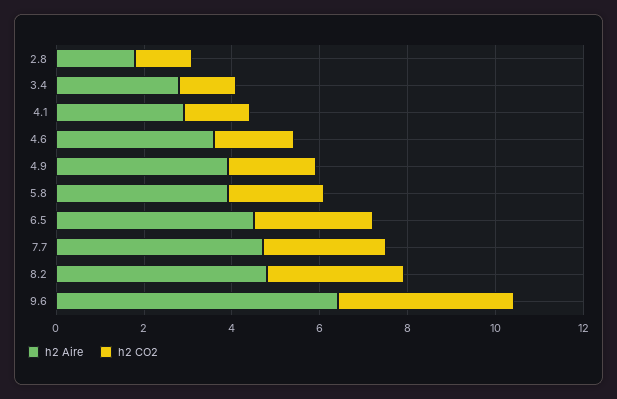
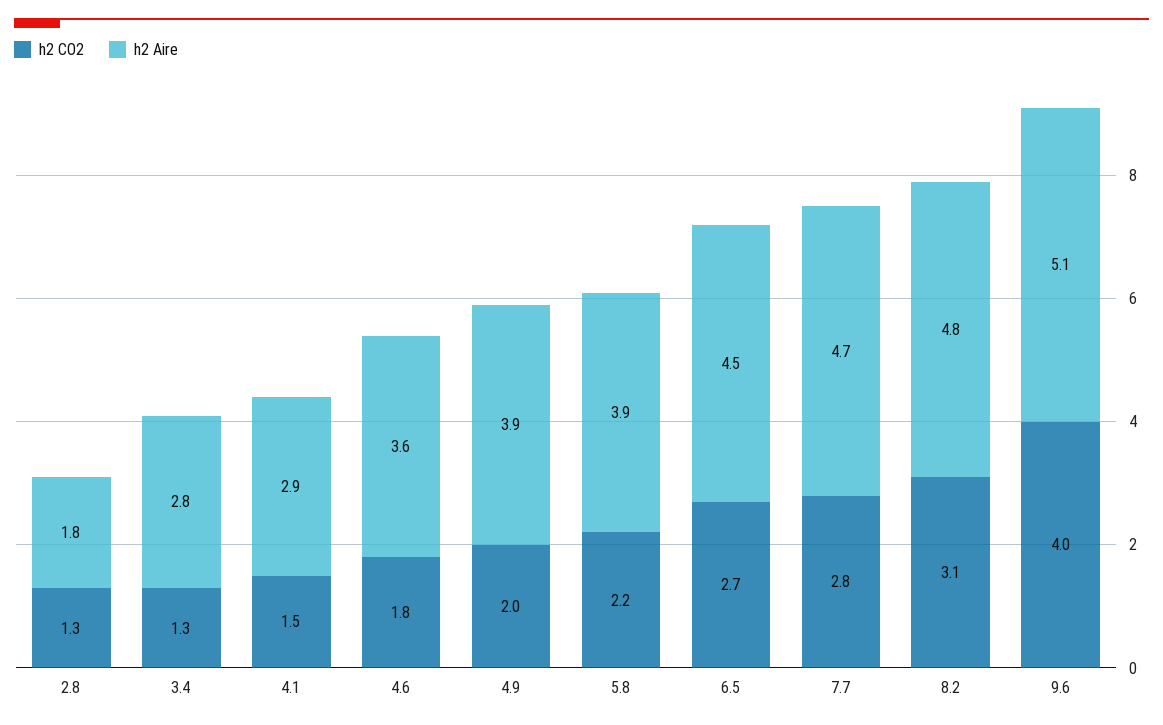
h2 Aire, 9.6: 6.5 -> 5.1

